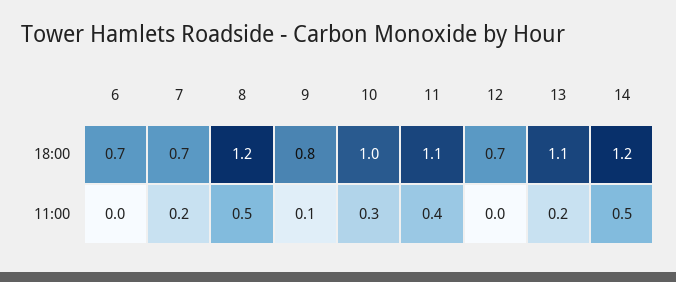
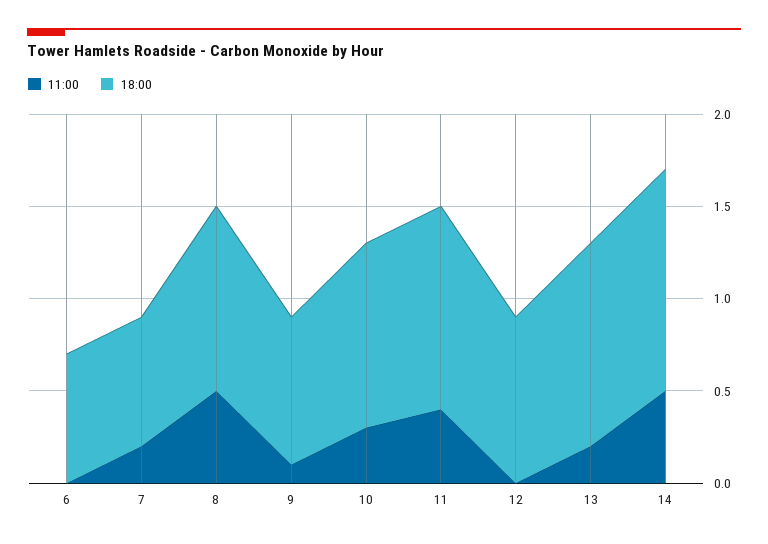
18:00, 8: 1.2 -> 1
18:00, 12: 0.7 -> 0.9

